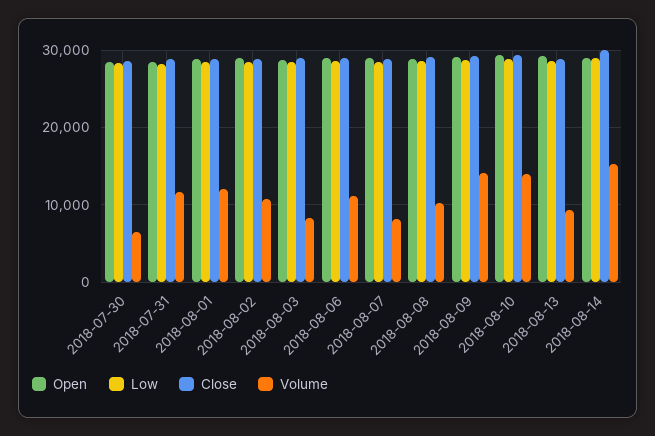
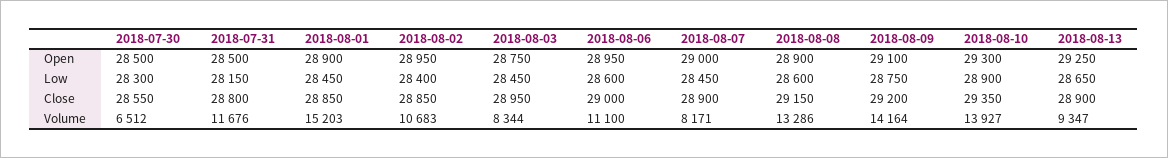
Volume, 2018-08-01: 12000 -> 15203
Volume, 2018-08-08: 10000 -> 13286
Open, 2018-08-14: 29000 -> none
Low, 2018-08-14: 29000 -> none
Close, 2018-08-14: 30000 -> none
Volume, 2018-08-14: 15000 -> none

